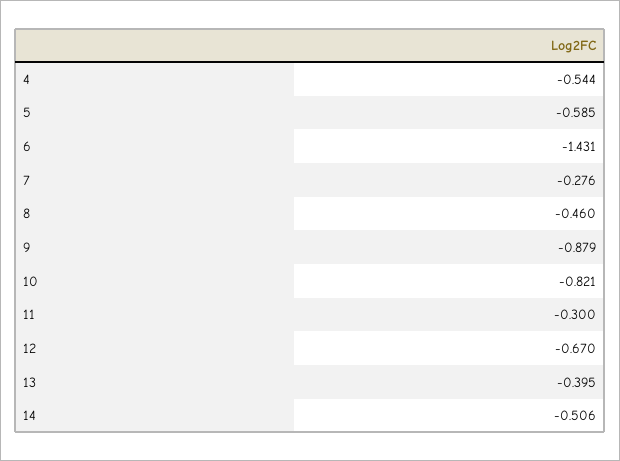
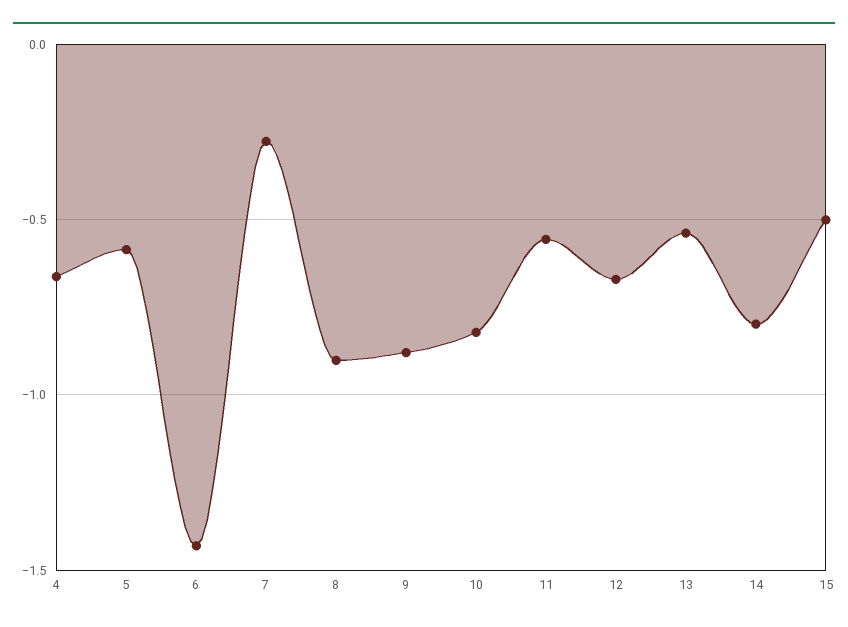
4: -0.544 -> -0.65
8: -0.46 -> -0.9
11: -0.3 -> -0.55
13: -0.395 -> -0.55
14: -0.506 -> -0.8
15: none -> -0.5

